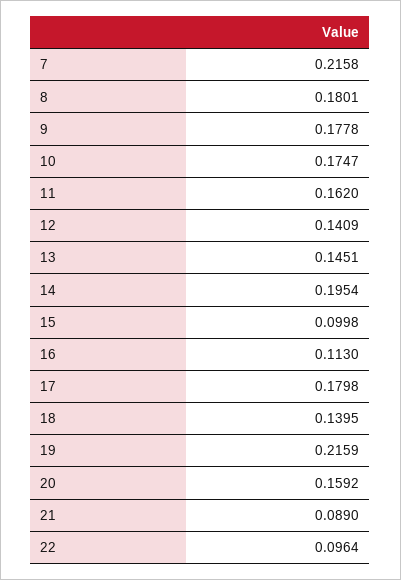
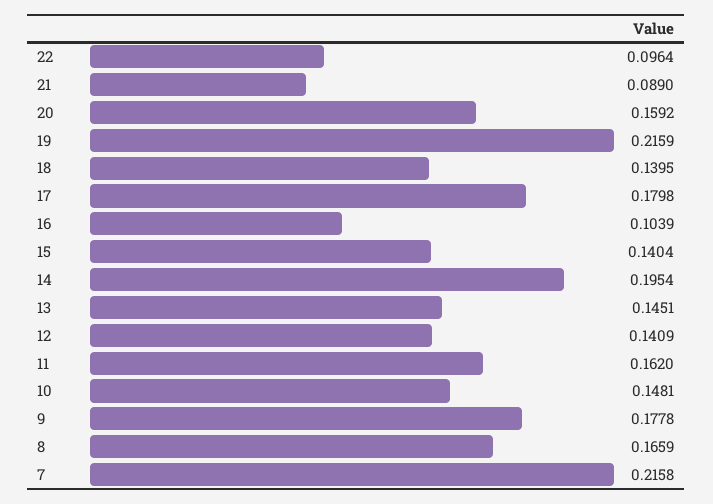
8: 0.1801 -> 0.1659
10: 0.1747 -> 0.1481
15: 0.0998 -> 0.1404
16: 0.113 -> 0.1039

